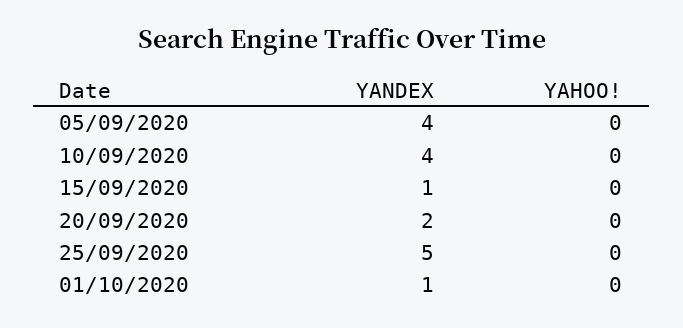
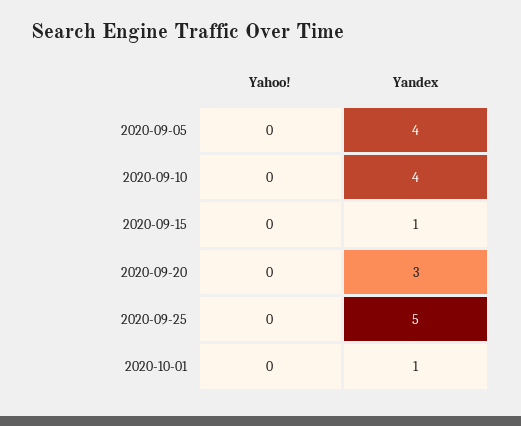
YANDEX, 20/09/2020: 2 -> 3

